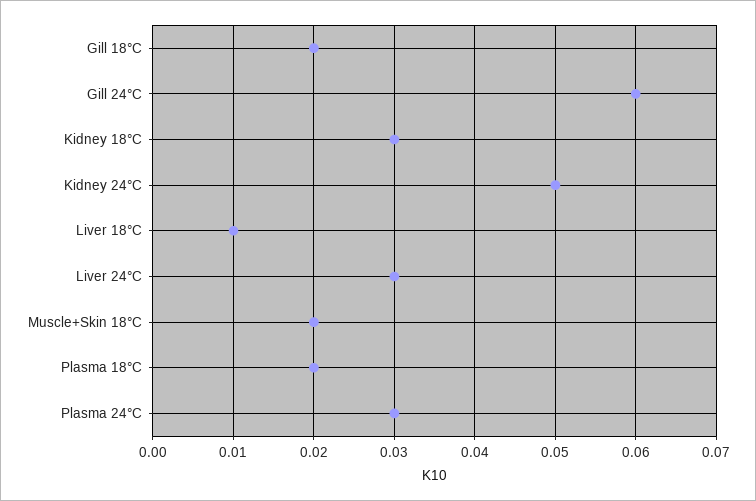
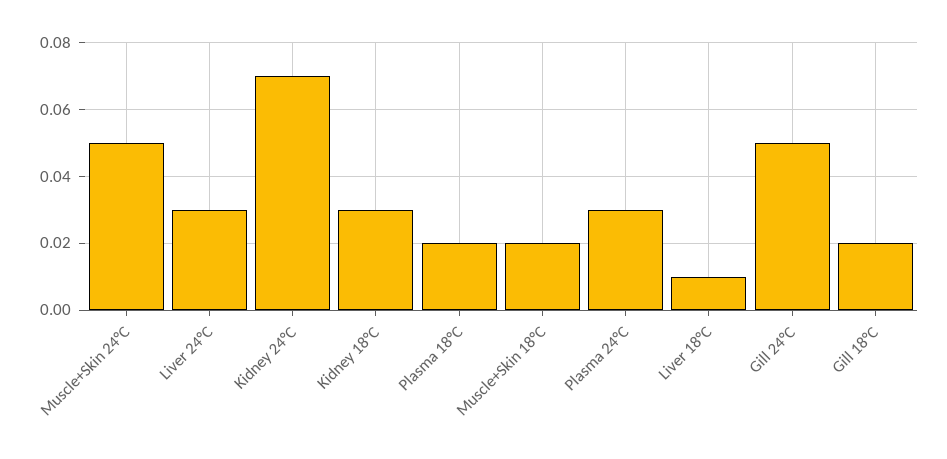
Gill 24°C: 0.06 -> 0.05
Kidney 24°C: 0.05 -> 0.07
Muscle+Skin 24°C: none -> 0.05

